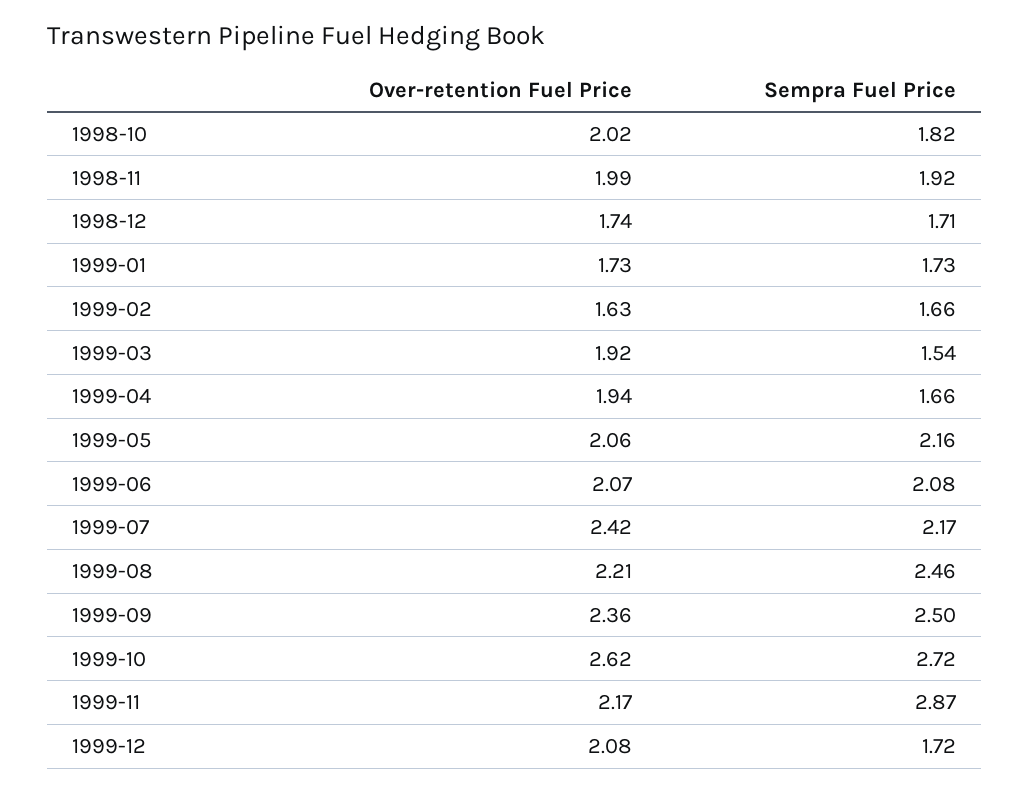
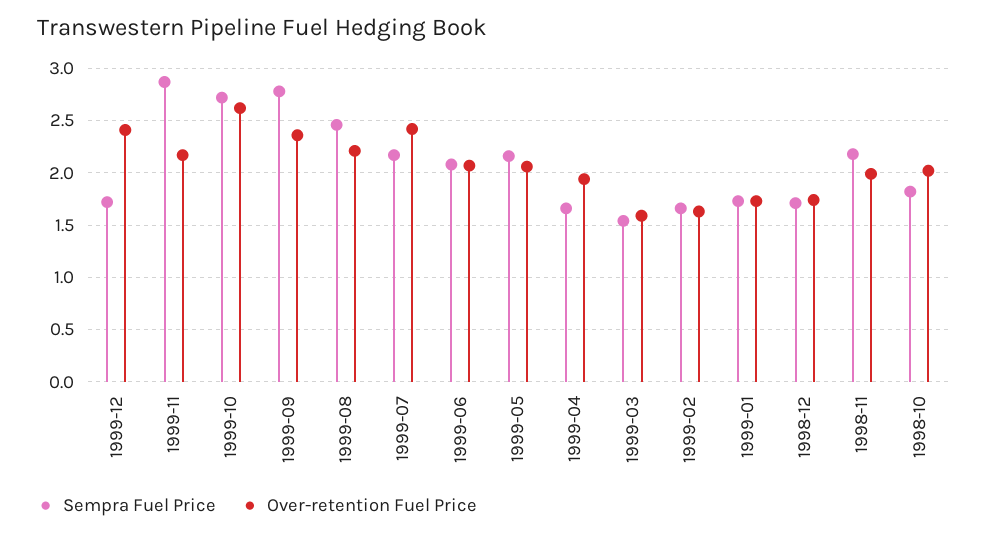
Sempra Fuel Price, 1998-11: 1.92 -> 2.2
Over-retention Fuel Price, 1999-03: 1.92 -> 1.6
Sempra Fuel Price, 1999-09: 2.5 -> 2.8
Over-retention Fuel Price, 1999-12: 2.08 -> 2.4

